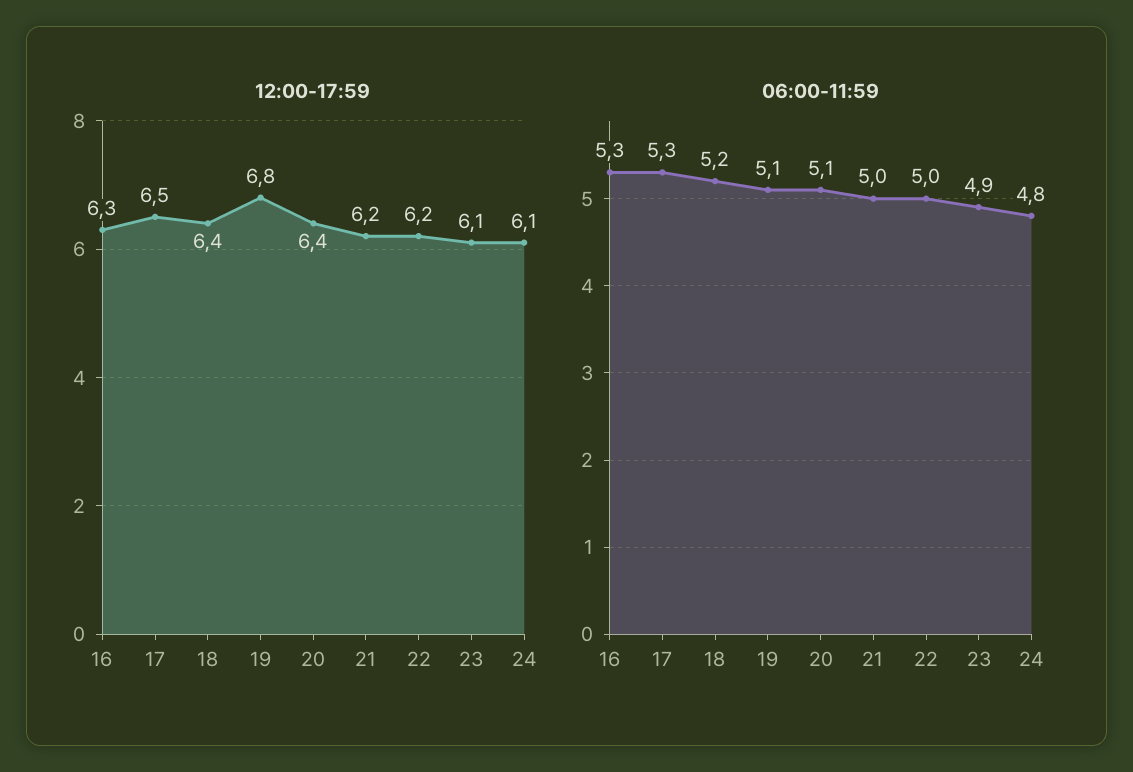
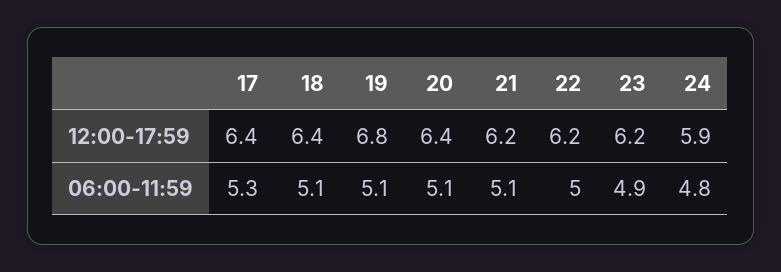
12:00-17:59, 16: 6.3 -> none
12:00-17:59, 17: 6.5 -> 6.4
12:00-17:59, 23: 6.1 -> 6.2
12:00-17:59, 24: 6.1 -> 5.9
06:00-11:59, 16: 5.3 -> none
06:00-11:59, 18: 5.2 -> 5.1
06:00-11:59, 21: 5 -> 5.1

